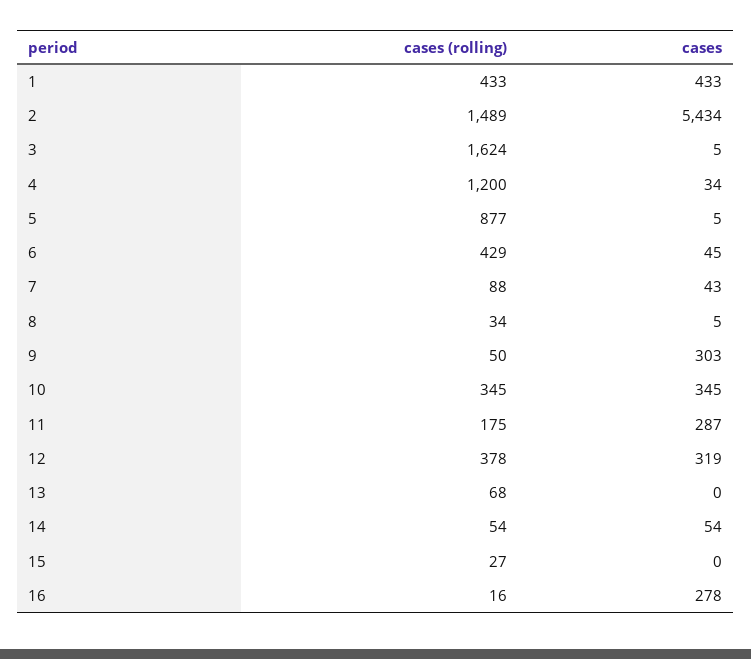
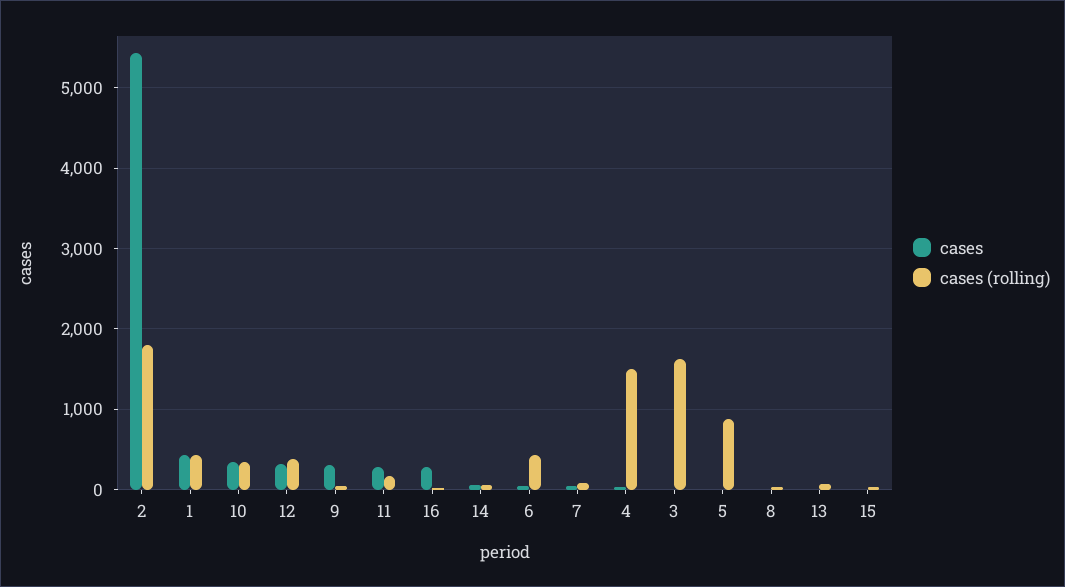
cases (rolling), 2: 1489 -> 1800
cases (rolling), 4: 1200 -> 1500

